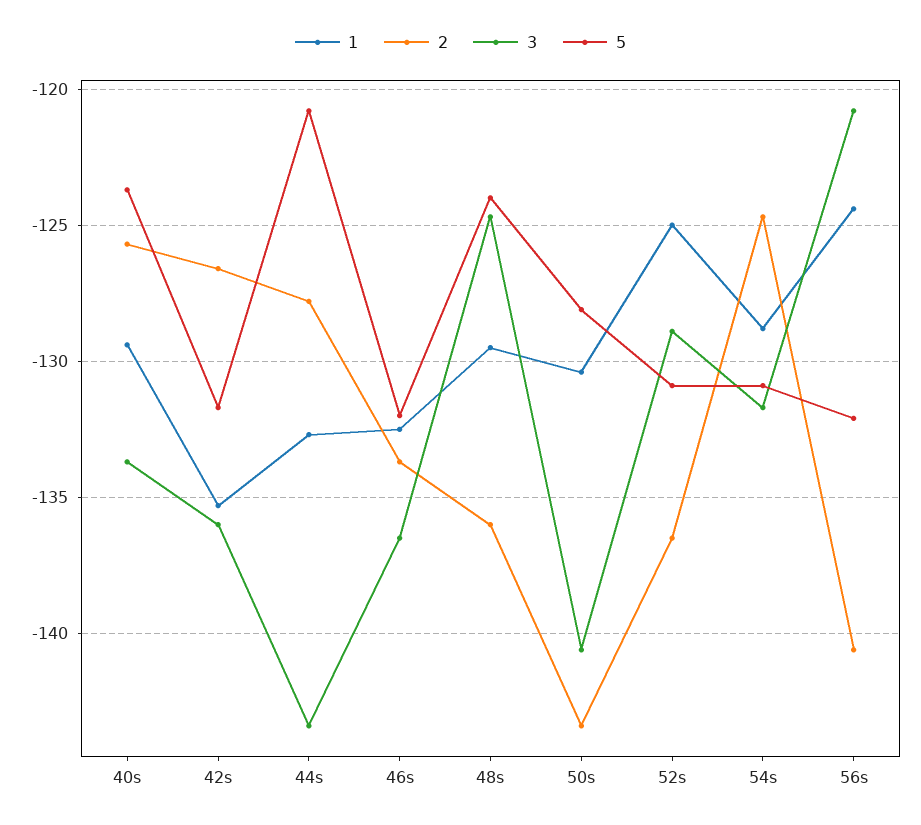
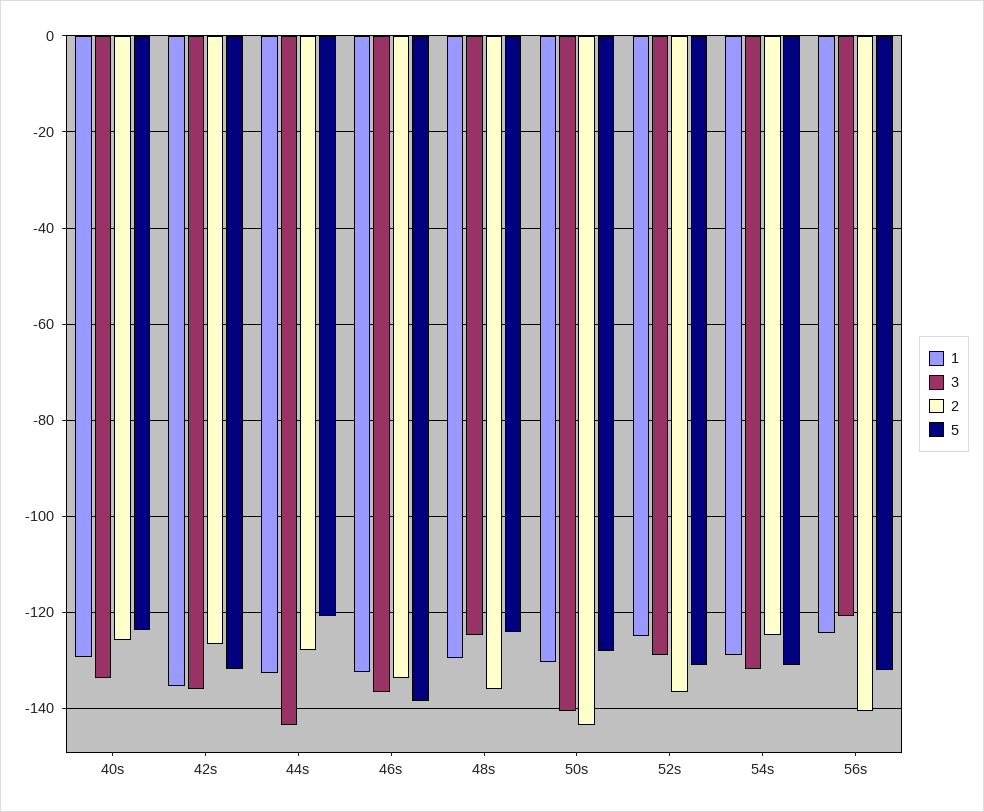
5, 46s: -132 -> -138

